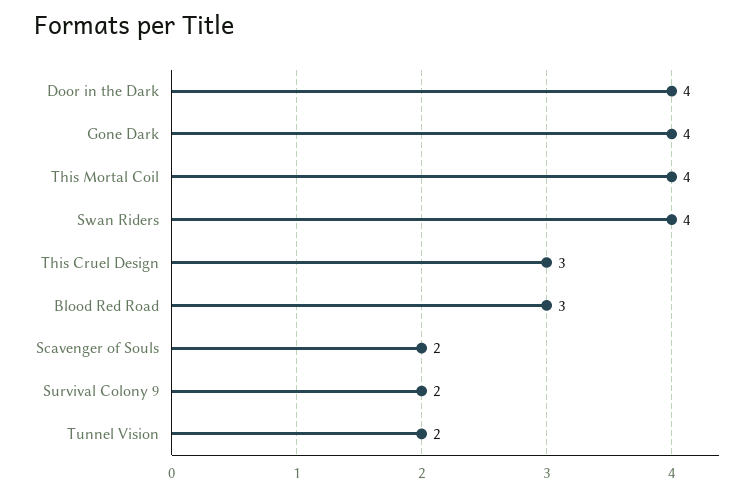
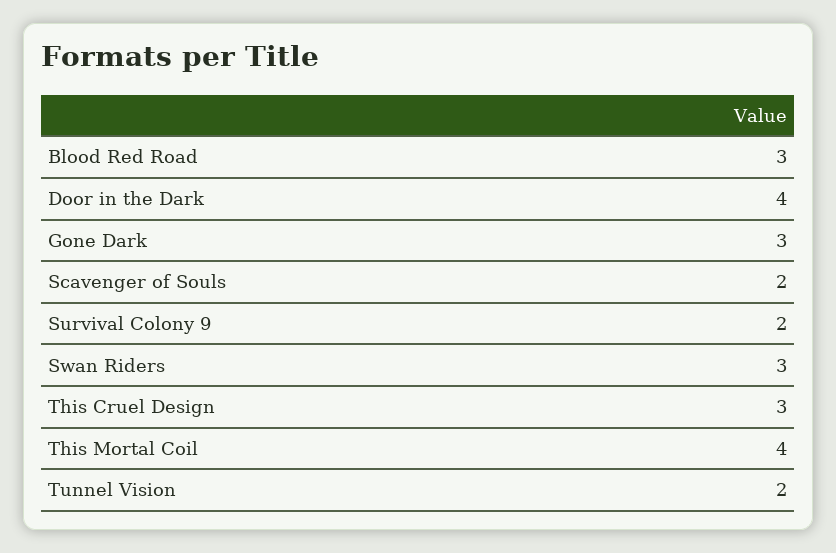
Gone Dark: 4 -> 3
Swan Riders: 4 -> 3

